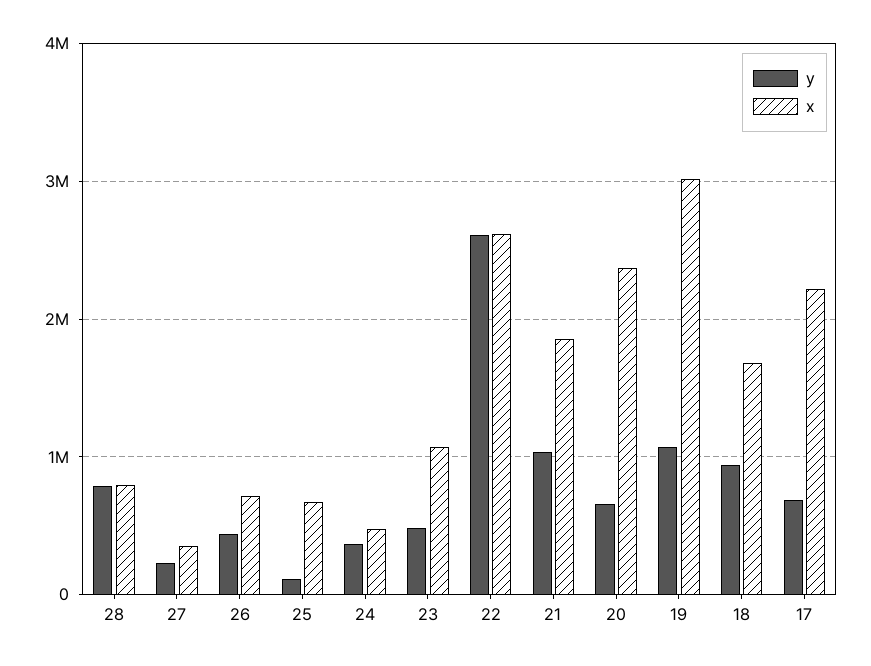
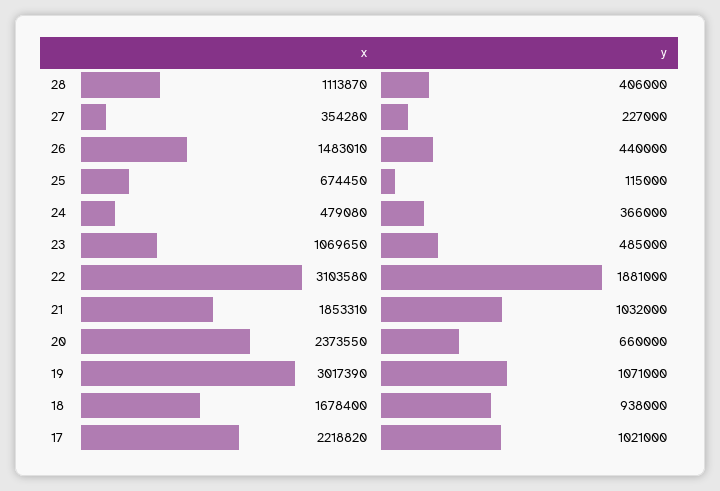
y, 28: 800000 -> 406000
x, 28: 800000 -> 1113870
x, 26: 700000 -> 1483010
y, 22: 2600000 -> 1881000
x, 22: 2600000 -> 3103580
y, 17: 700000 -> 1021000

